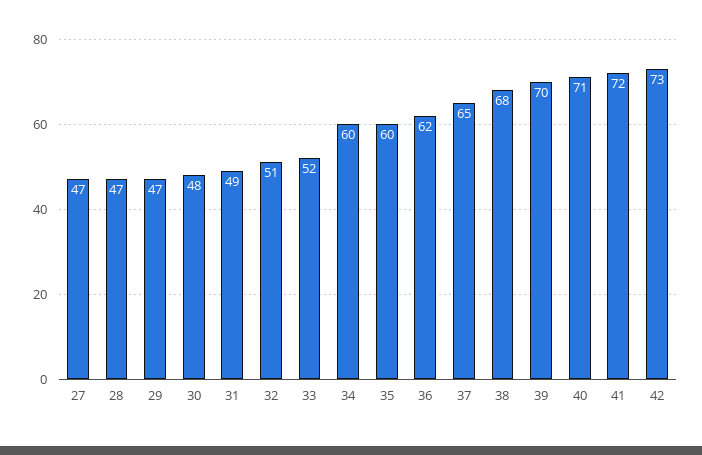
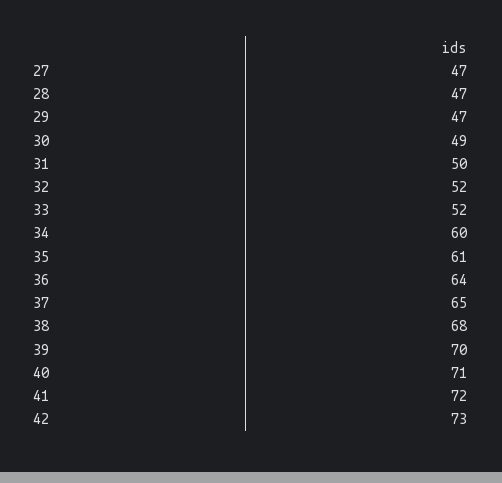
30: 48 -> 49
31: 49 -> 50
32: 51 -> 52
35: 60 -> 61
36: 62 -> 64

